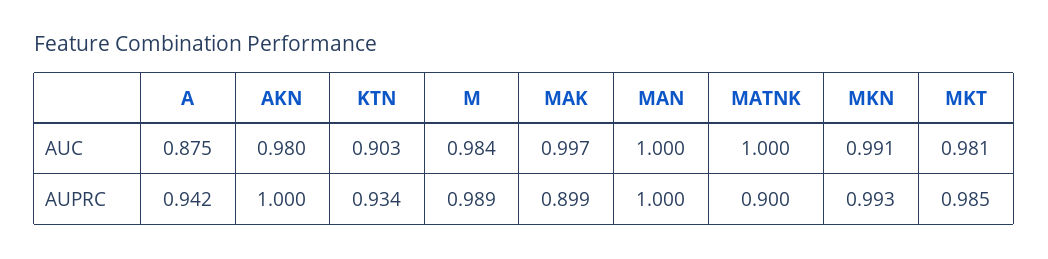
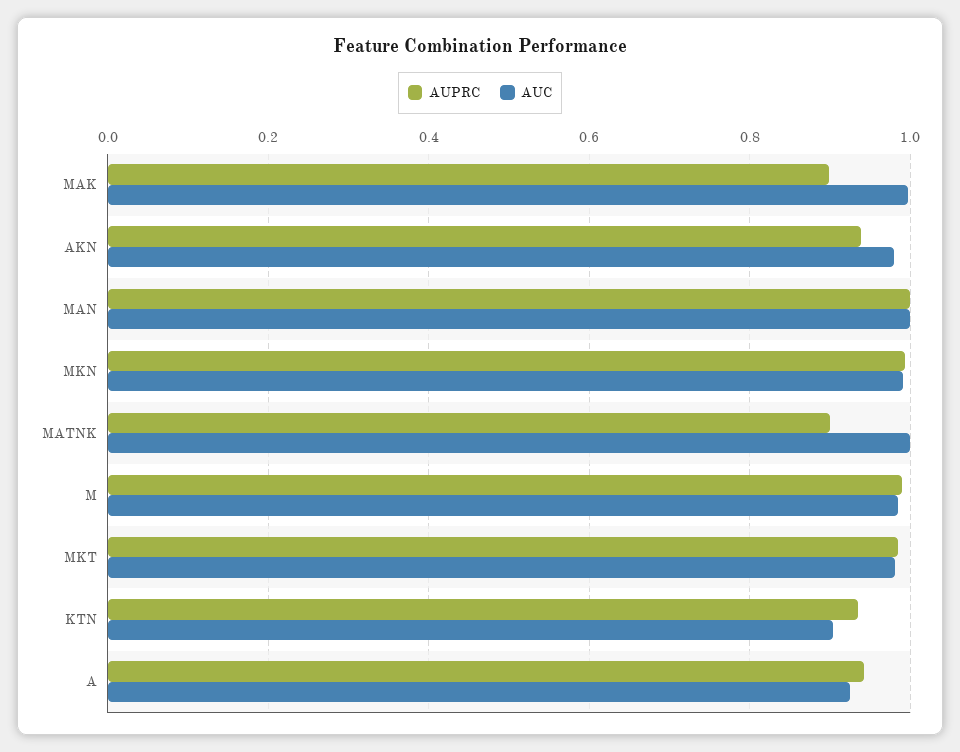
AUC, A: 0.875 -> 0.92
AUPRC, AKN: 1 -> 0.94

